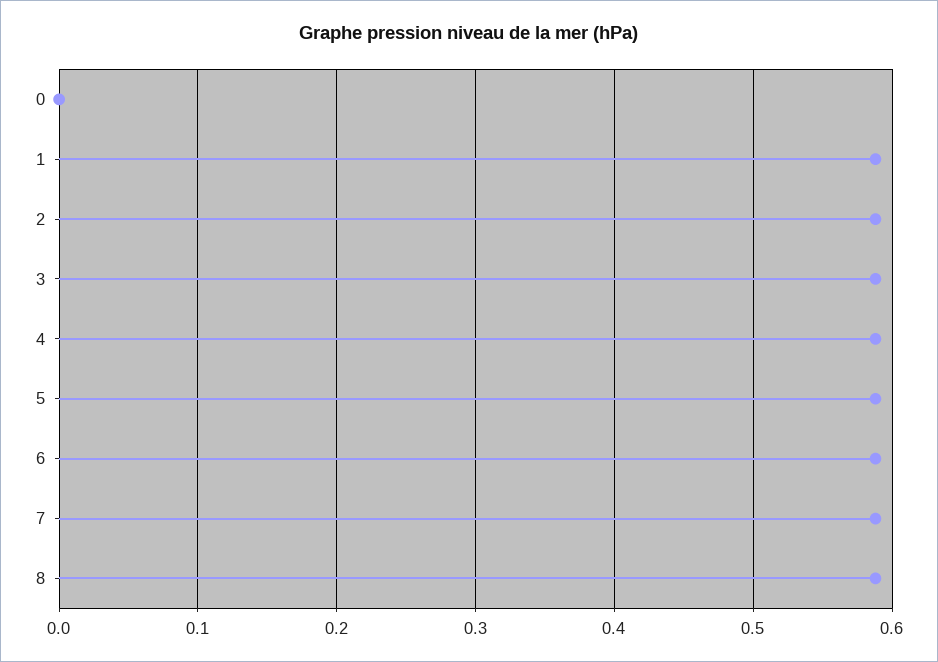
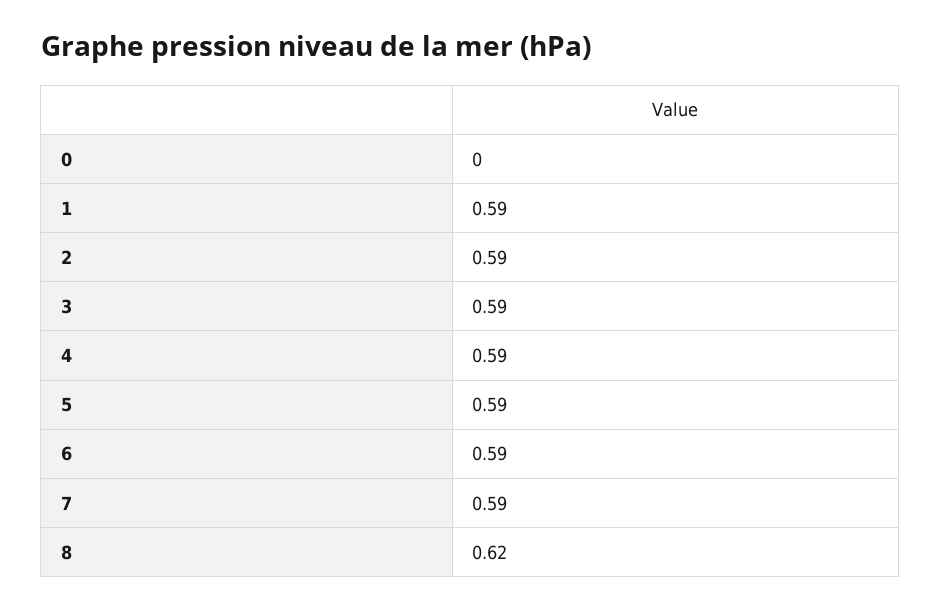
8: 0.59 -> 0.62

